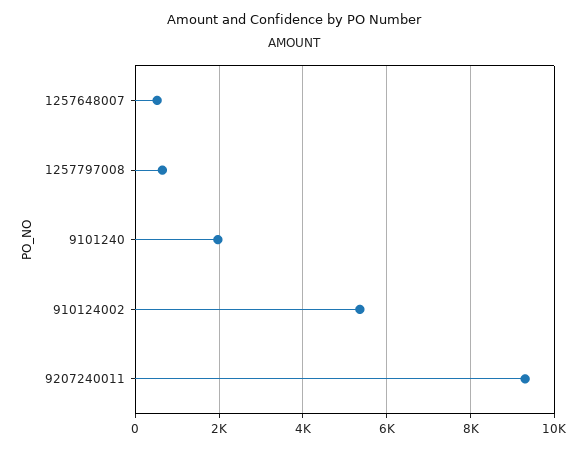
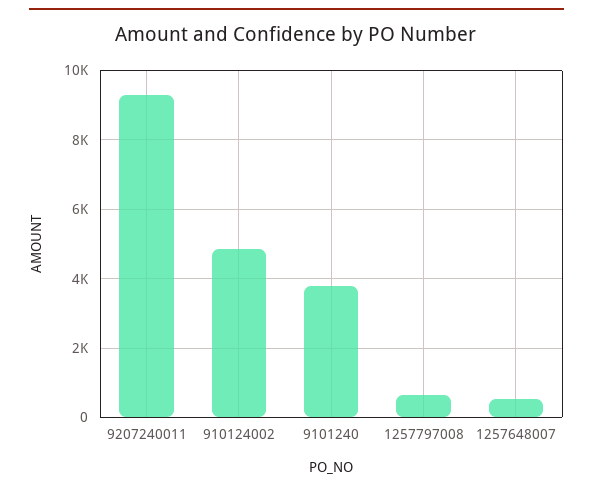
9101240: 2000 -> 3800
910124002: 5400 -> 4800

